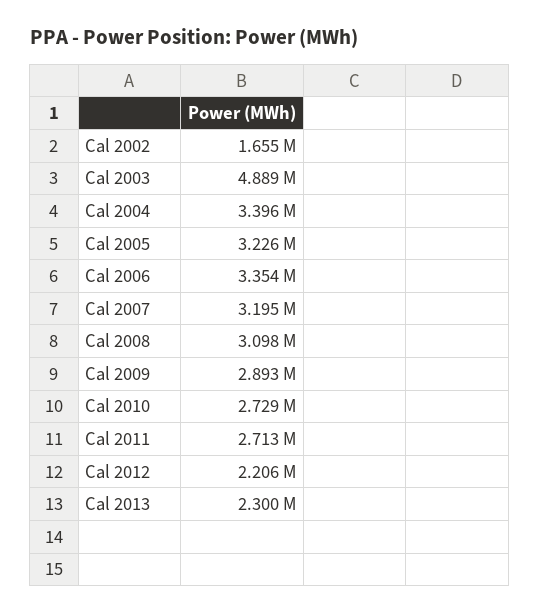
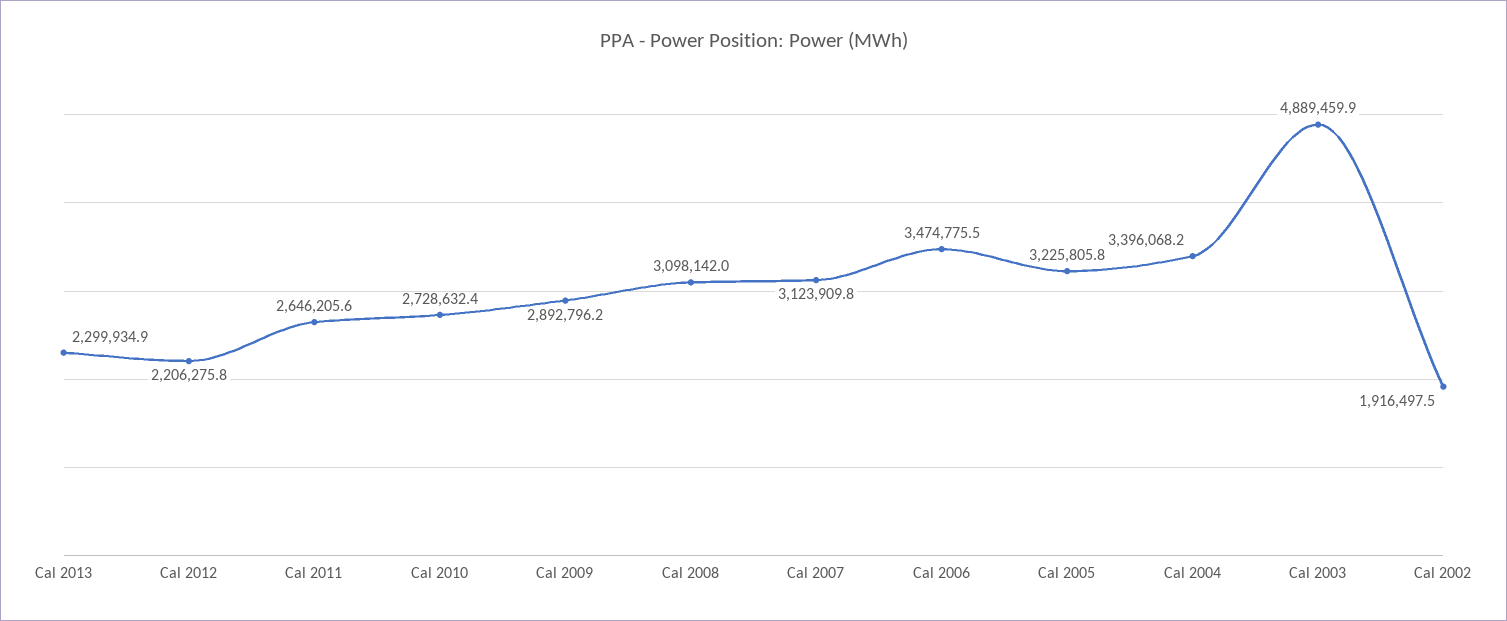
Cal 2002: 1655000 -> 1916497.5
Cal 2006: 3354000 -> 3474775.5
Cal 2007: 3195000 -> 3123909.8
Cal 2011: 2713000 -> 2646205.6

